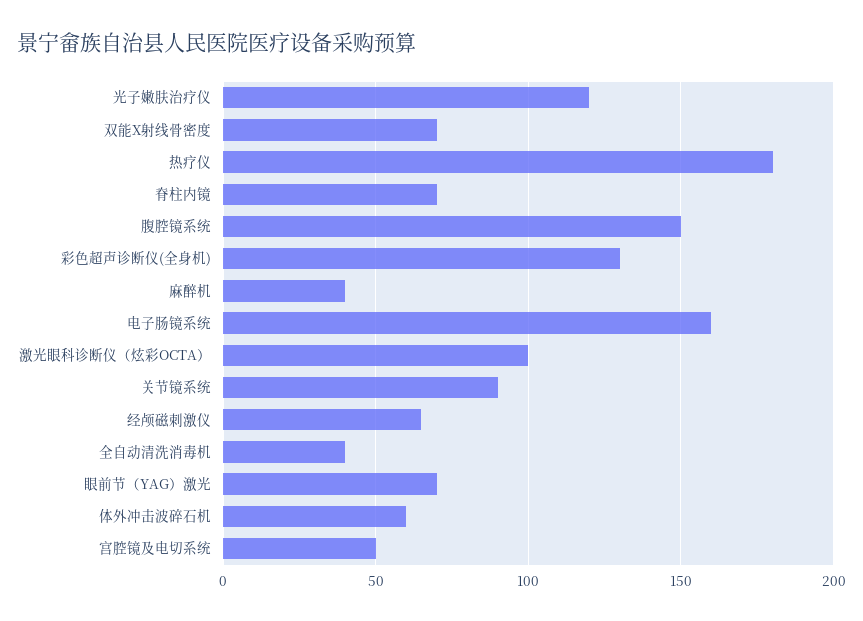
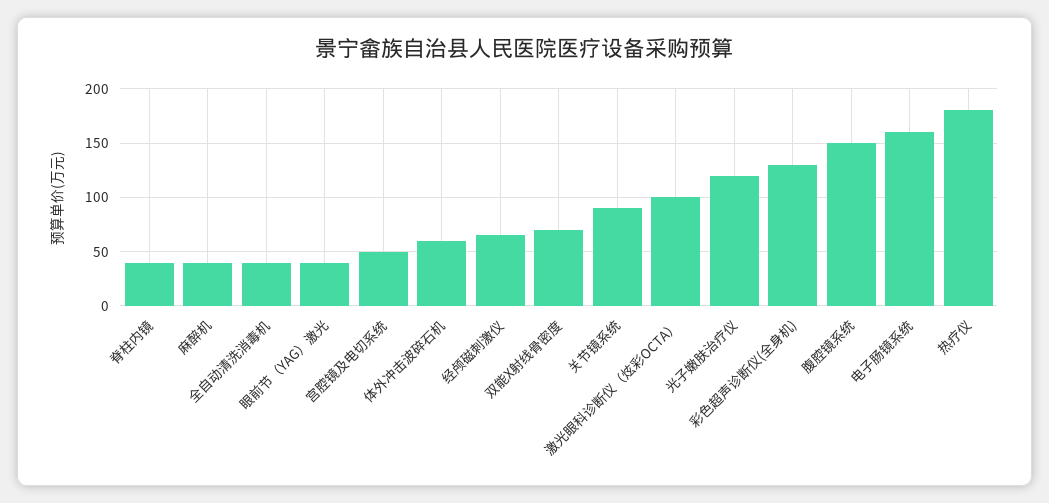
脊柱内镜: 70 -> 40
眼前节（YAG）激光: 70 -> 40

